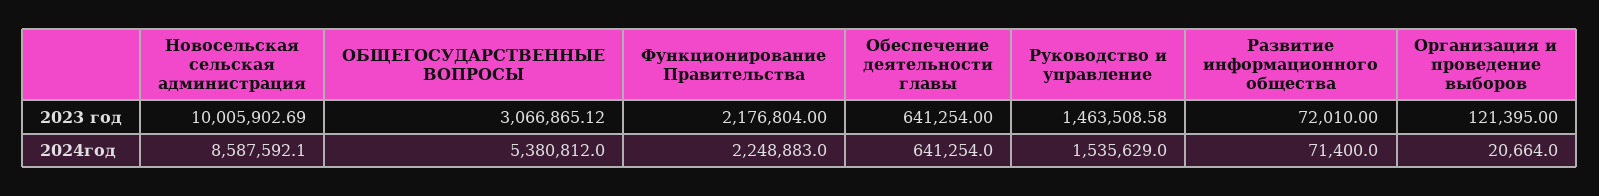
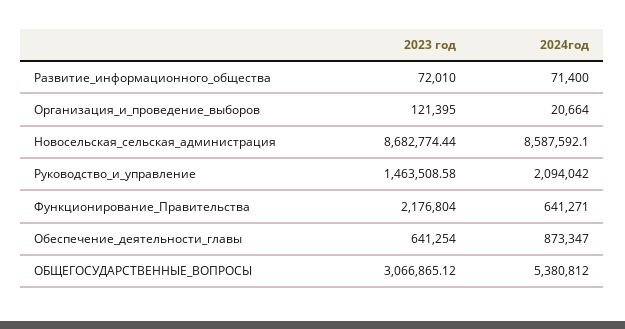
Новосельская сельская администрация, 2023 год: 10005902.69 -> 8682774.44
Функционирование Правительства, 2024год: 2248883 -> 641271
Обеспечение деятельности главы, 2024год: 641254 -> 873347
Руководство и управление, 2024год: 1535629 -> 2094042

